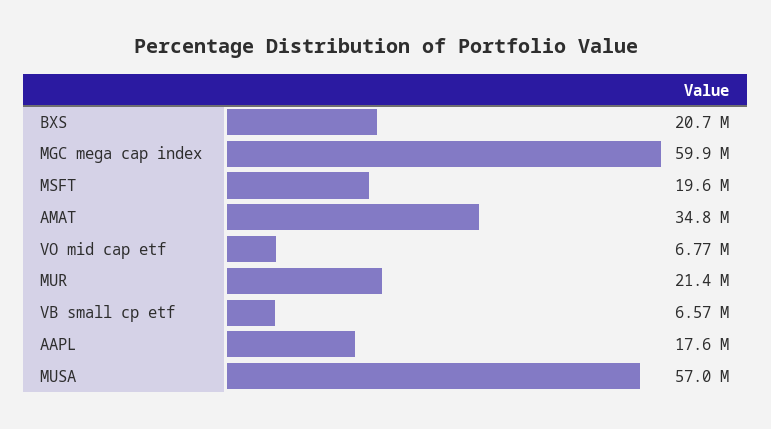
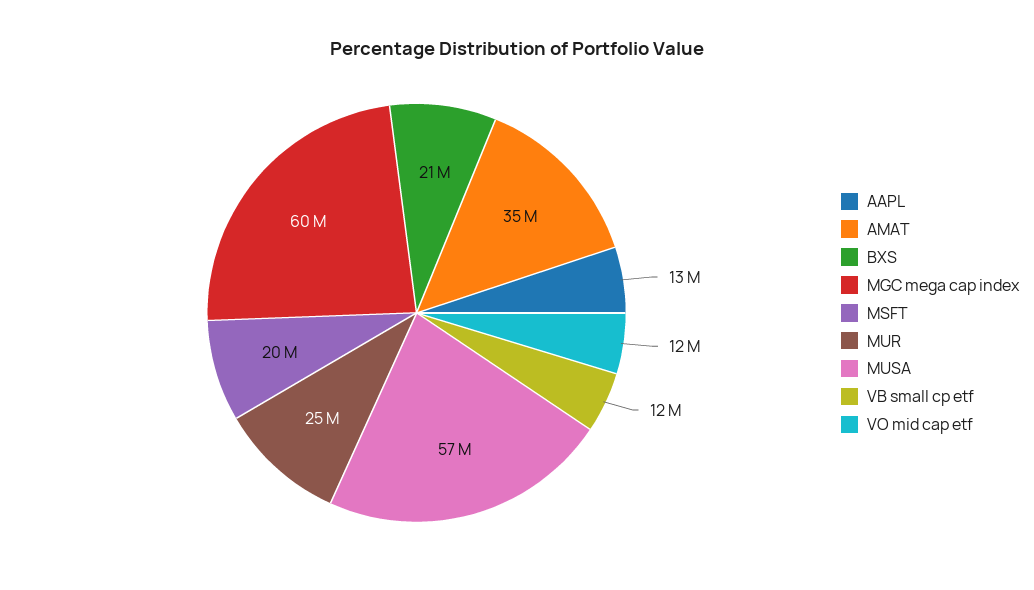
VO mid cap etf: 6770000 -> 12000000
MUR: 21400000 -> 25000000
VB small cp etf: 6570000 -> 12000000
AAPL: 17600000 -> 13000000

